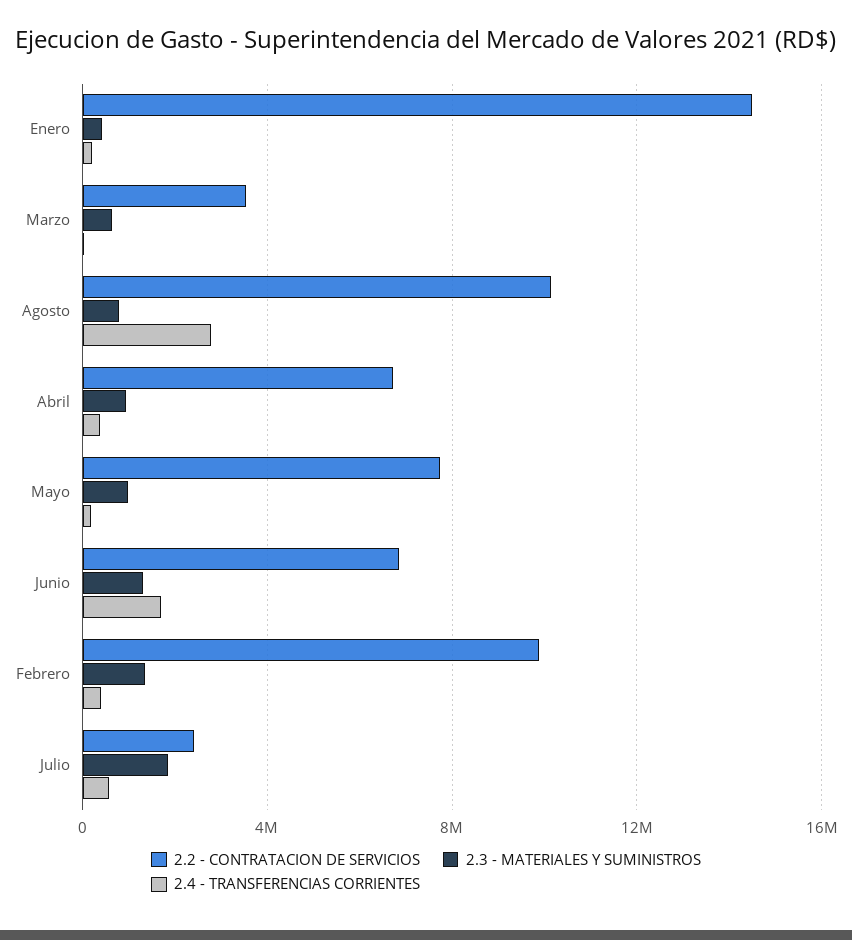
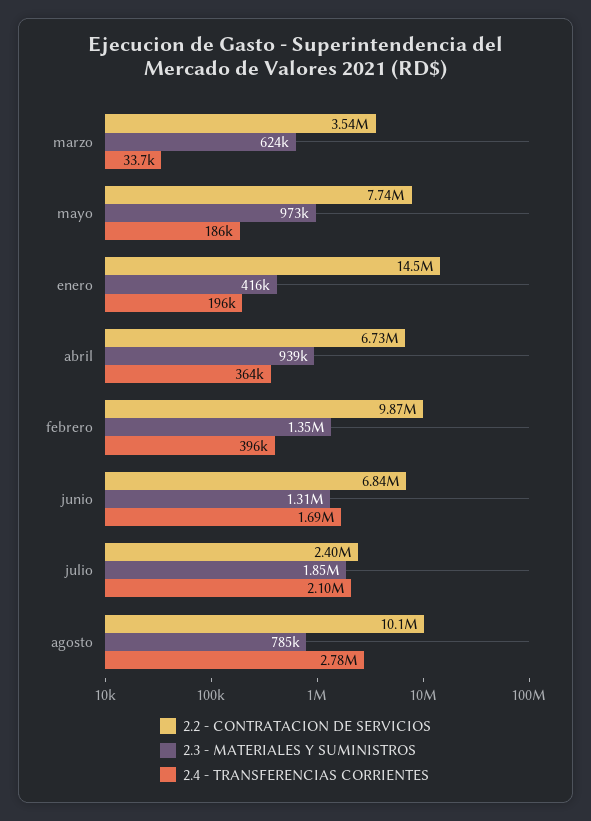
2.4 - TRANSFERENCIAS CORRIENTES, Julio: 500000 -> 2100000

